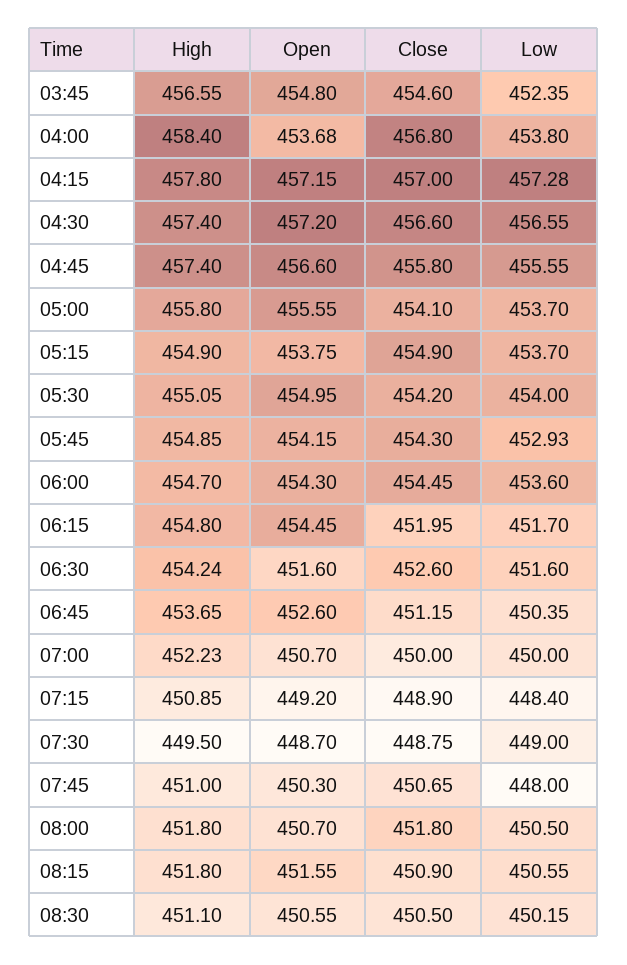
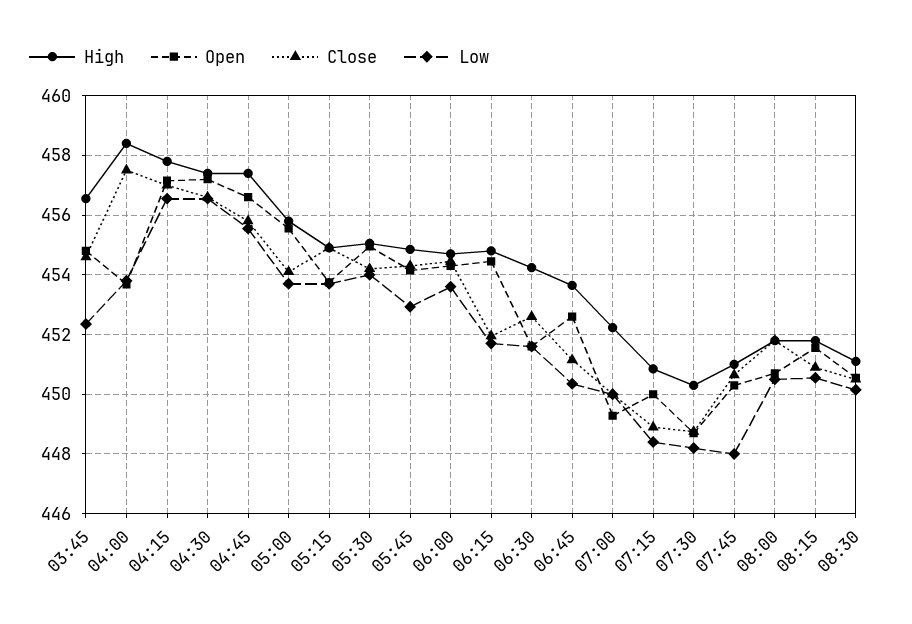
Close, 04:00: 456.8 -> 457.5
Low, 04:15: 457.28 -> 456.5
Open, 07:00: 450.7 -> 449.25
Open, 07:15: 449.2 -> 450
High, 07:30: 449.5 -> 450.25
Low, 07:30: 449 -> 448.25

